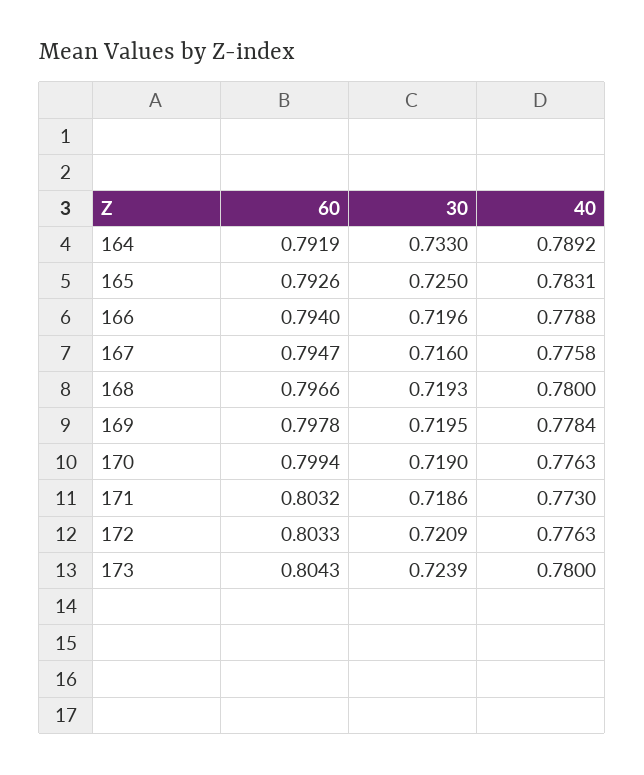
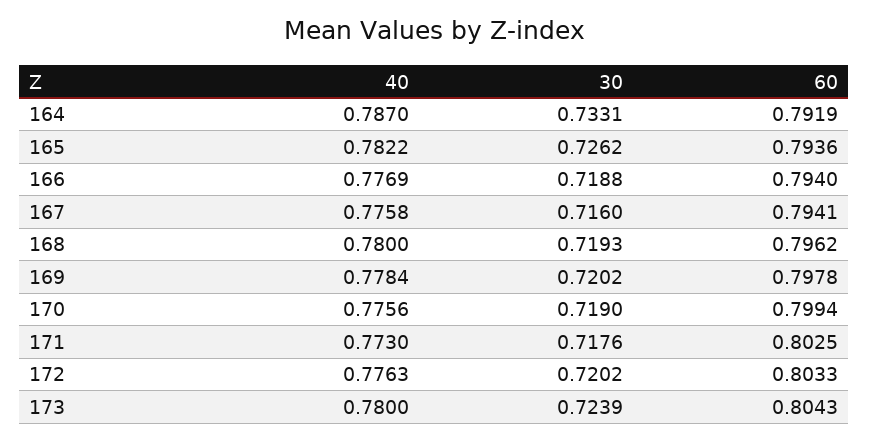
30, 164: 0.733 -> 0.7331
40, 164: 0.7892 -> 0.787
60, 165: 0.7926 -> 0.7936
30, 165: 0.725 -> 0.7262
40, 165: 0.7831 -> 0.7822
30, 166: 0.7196 -> 0.7188
40, 166: 0.7788 -> 0.7769
60, 167: 0.7947 -> 0.7941
60, 168: 0.7966 -> 0.7962
30, 169: 0.7195 -> 0.7202
40, 170: 0.7763 -> 0.7756
60, 171: 0.8032 -> 0.8025
30, 171: 0.7186 -> 0.7176
30, 172: 0.7209 -> 0.7202

